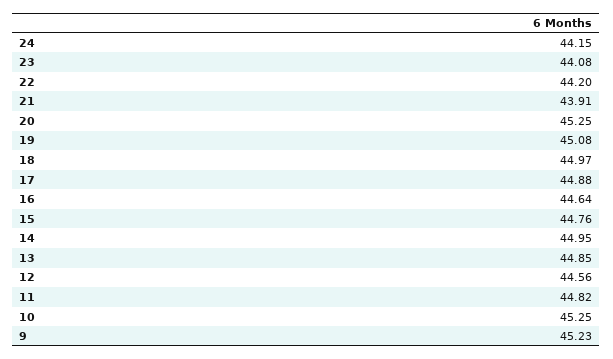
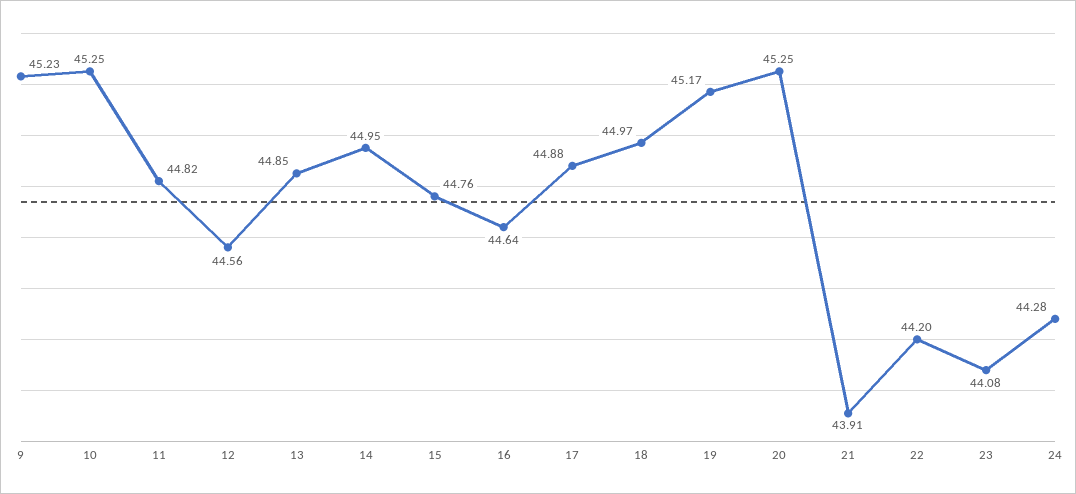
24: 44.15 -> 44.28
19: 45.08 -> 45.17

